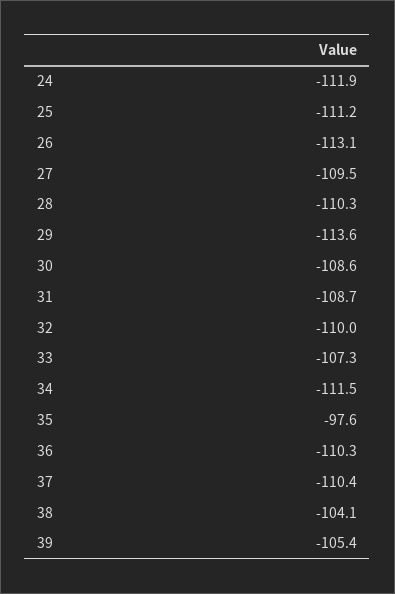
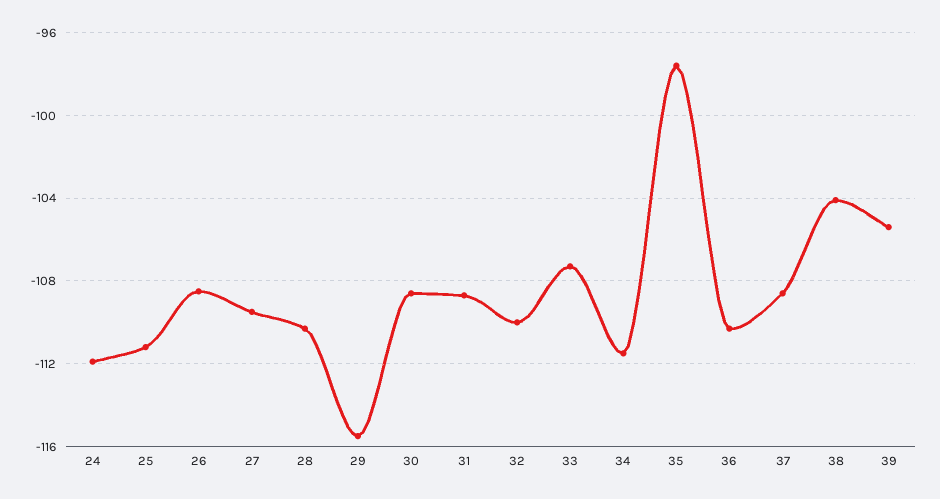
26: -113.1 -> -108.5
29: -113.6 -> -115.5
37: -110.4 -> -108.5

